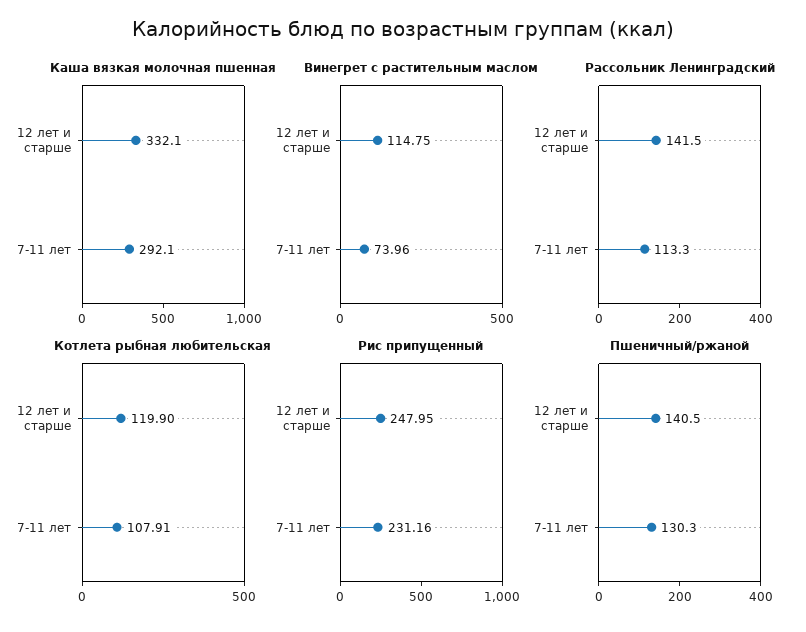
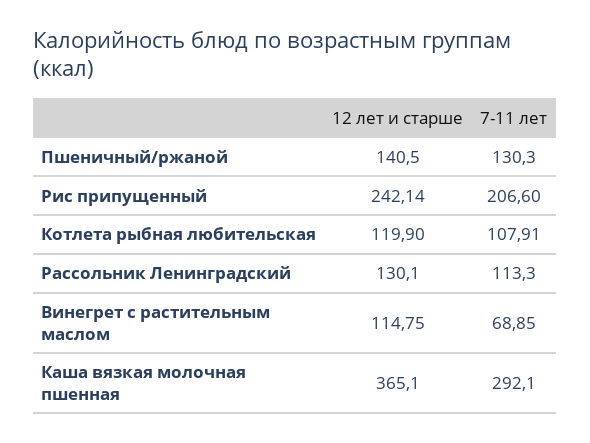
Каша вязкая молочная пшенная, 12 лет и старше: 332.1 -> 365.1
Винегрет с растительным маслом, 7-11 лет: 73.96 -> 68.85
Рассольник Ленинградский, 12 лет и старше: 141.5 -> 130.1
Рис припущенный, 12 лет и старше: 247.95 -> 242.14
Рис припущенный, 7-11 лет: 231.16 -> 206.6

